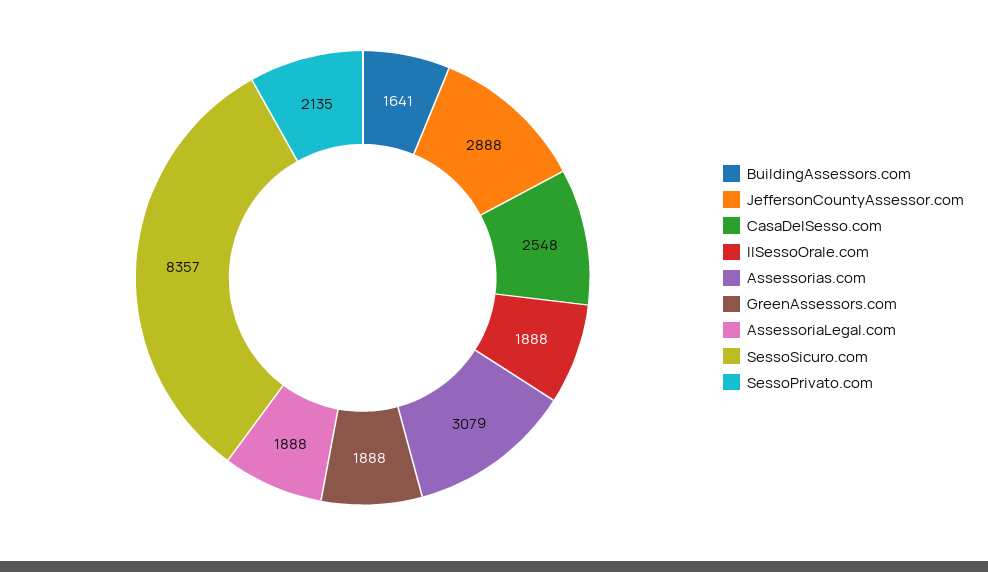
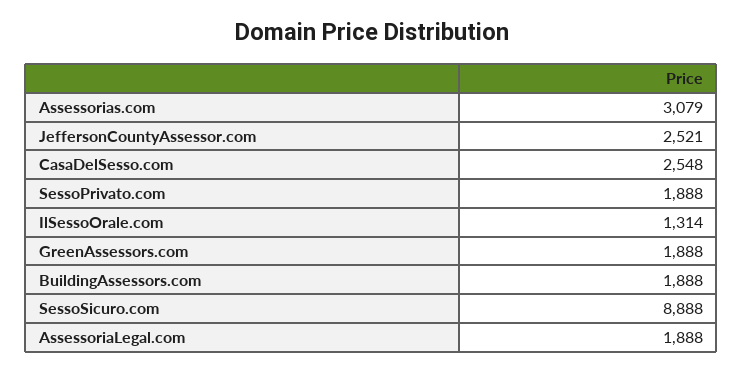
BuildingAssessors.com: 1641 -> 1888
JeffersonCountyAssessor.com: 2888 -> 2521
IlSessoOrale.com: 1888 -> 1314
SessoSicuro.com: 8357 -> 8888
SessoPrivato.com: 2135 -> 1888

